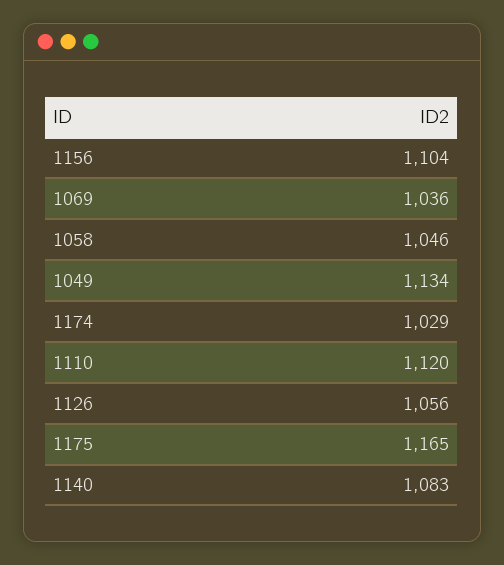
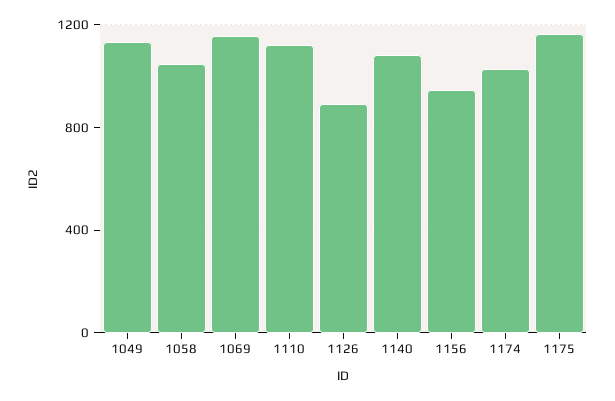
1156: 1104 -> 950
1069: 1036 -> 1150
1126: 1056 -> 900

